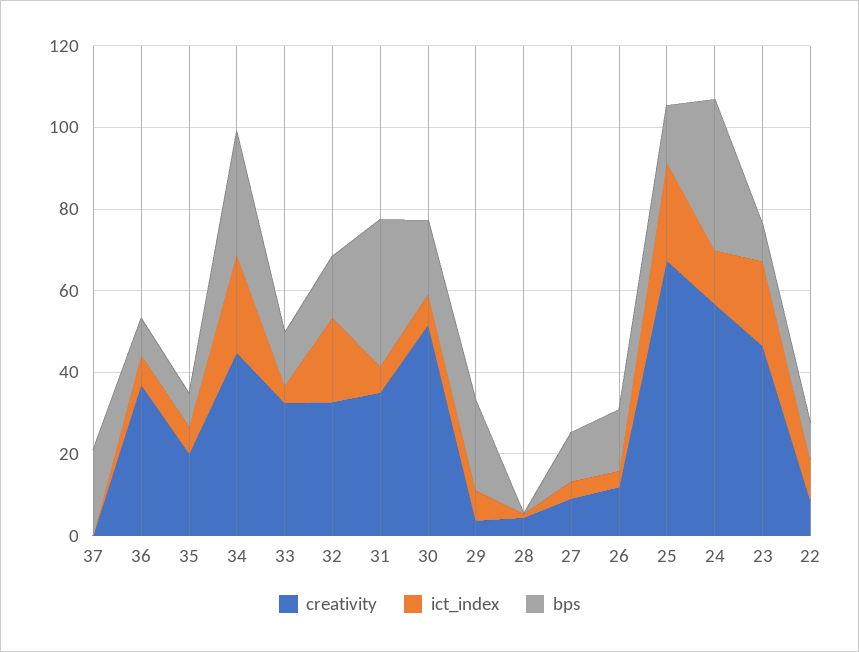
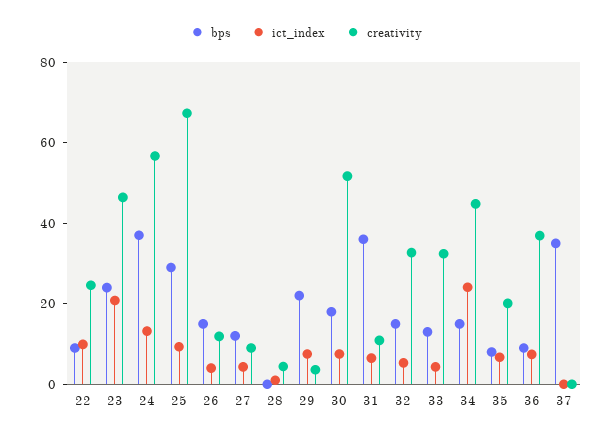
bps, 37: 20 -> 35
bps, 34: 30 -> 15
ict_index, 32: 20 -> 5
creativity, 31: 35 -> 10
ict_index, 25: 25 -> 10
bps, 25: 15 -> 30
bps, 23: 10 -> 25
creativity, 22: 10 -> 25

